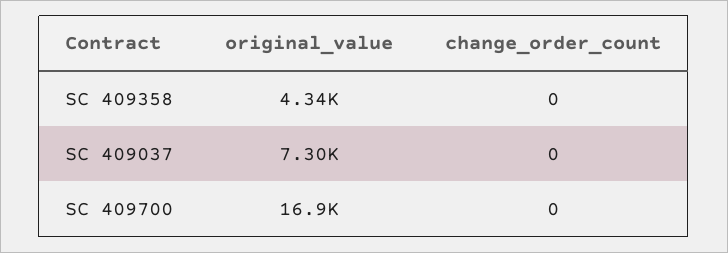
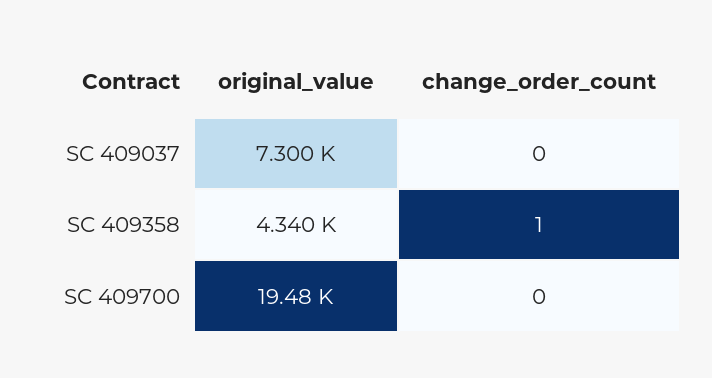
change_order_count, SC 409358: 0 -> 1
original_value, SC 409700: 16900 -> 19480

